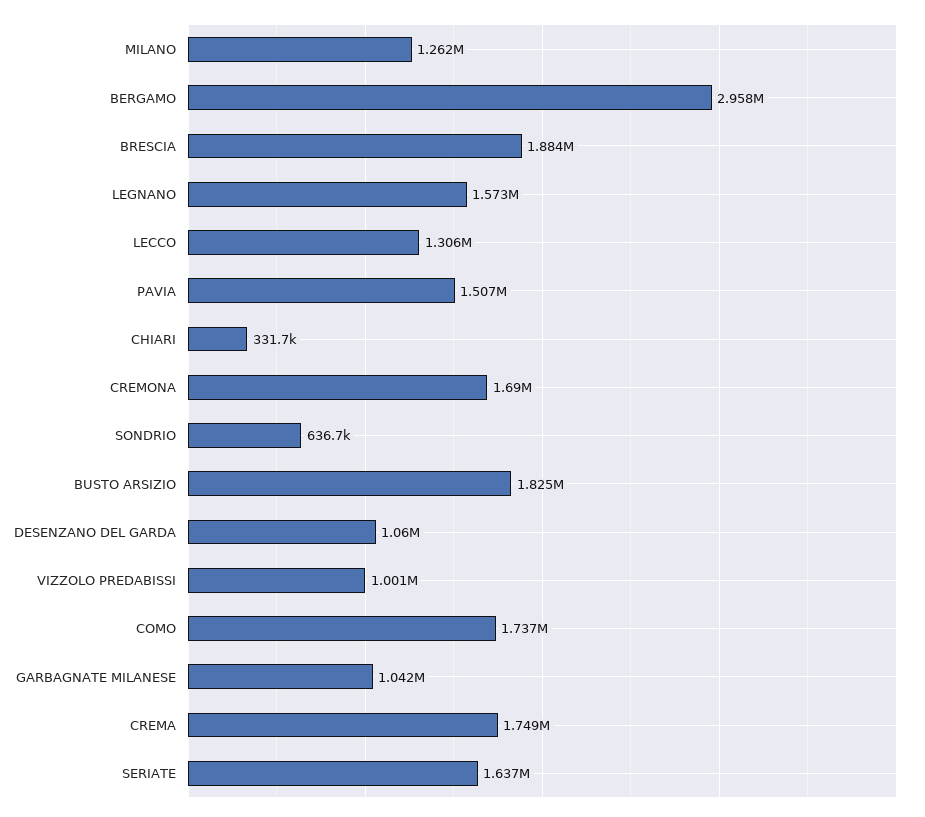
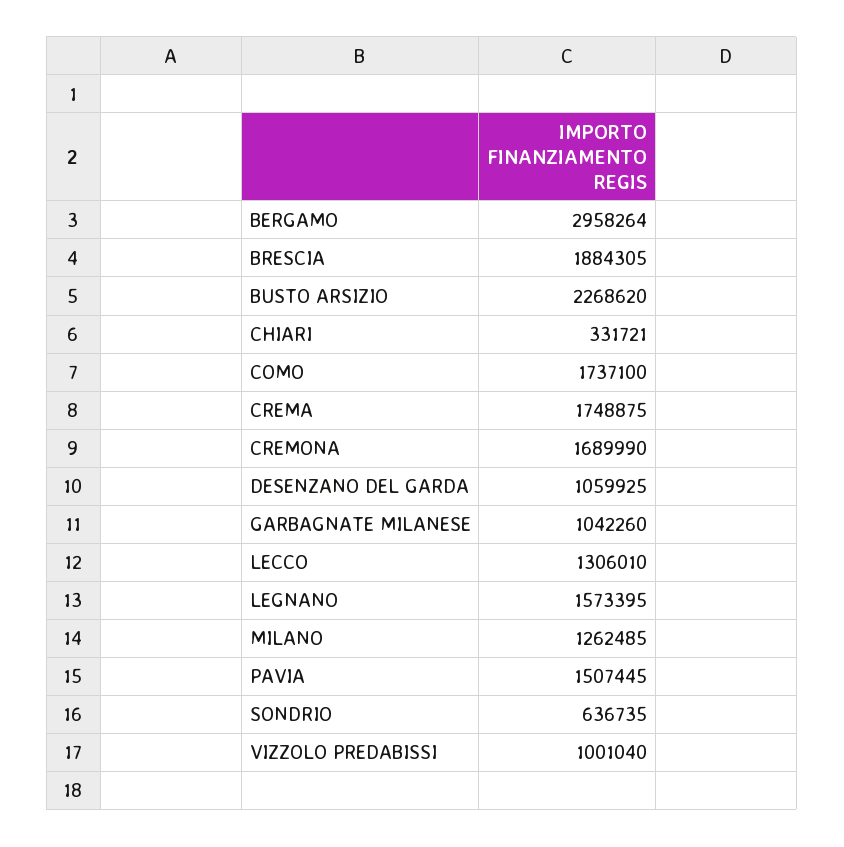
BUSTO ARSIZIO: 1825000 -> 2268620
SERIATE: 1637000 -> none

